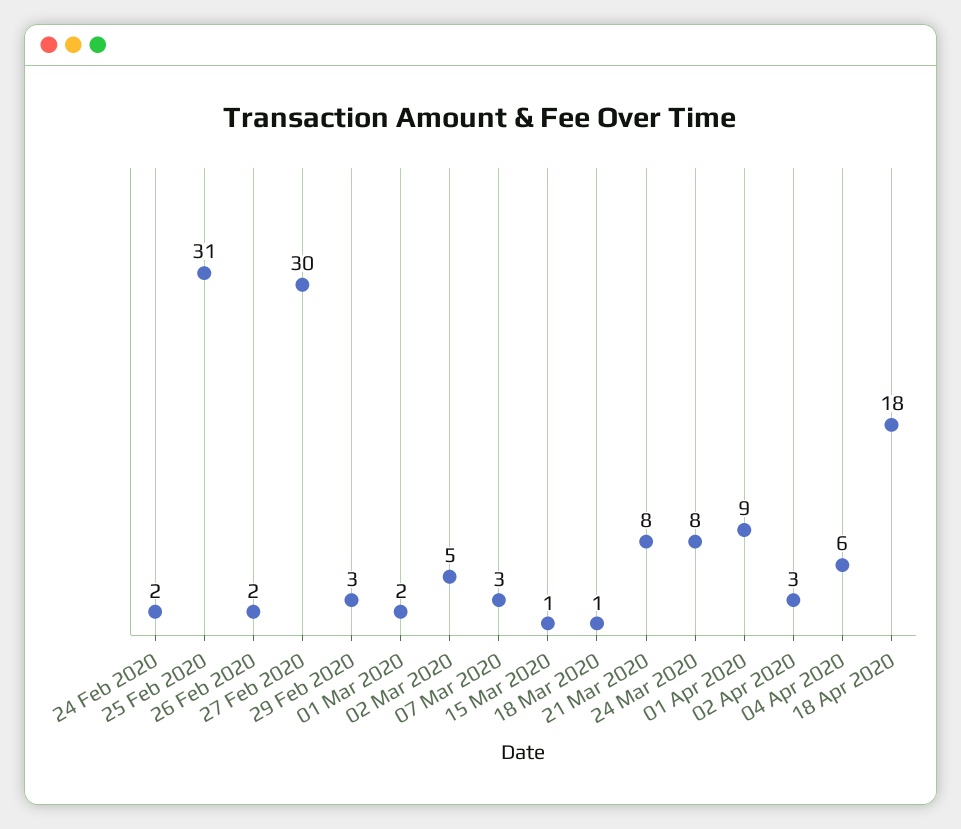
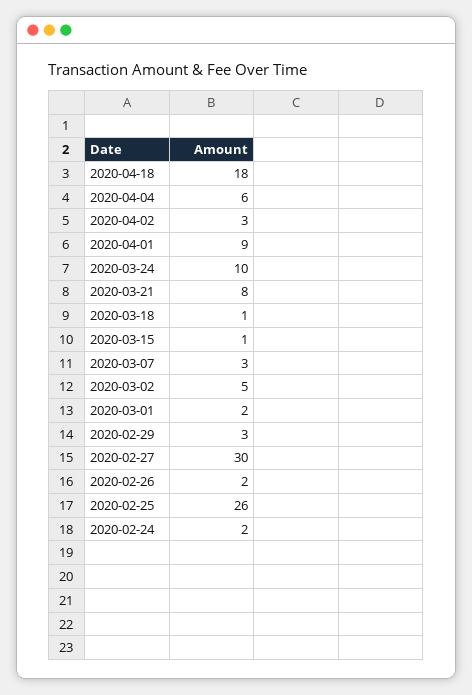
25 Feb 2020: 31 -> 26
24 Mar 2020: 8 -> 10

